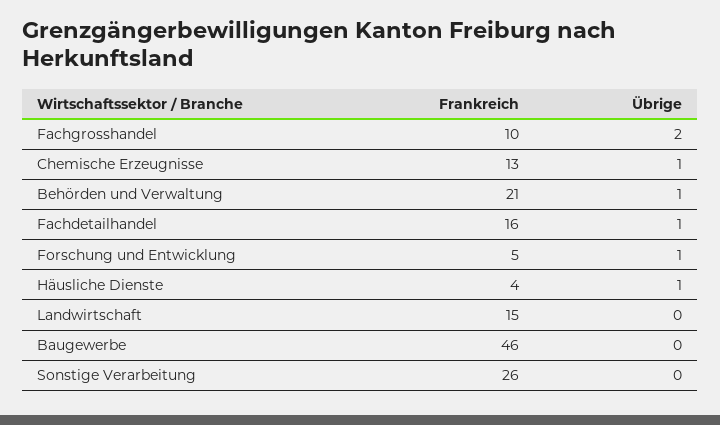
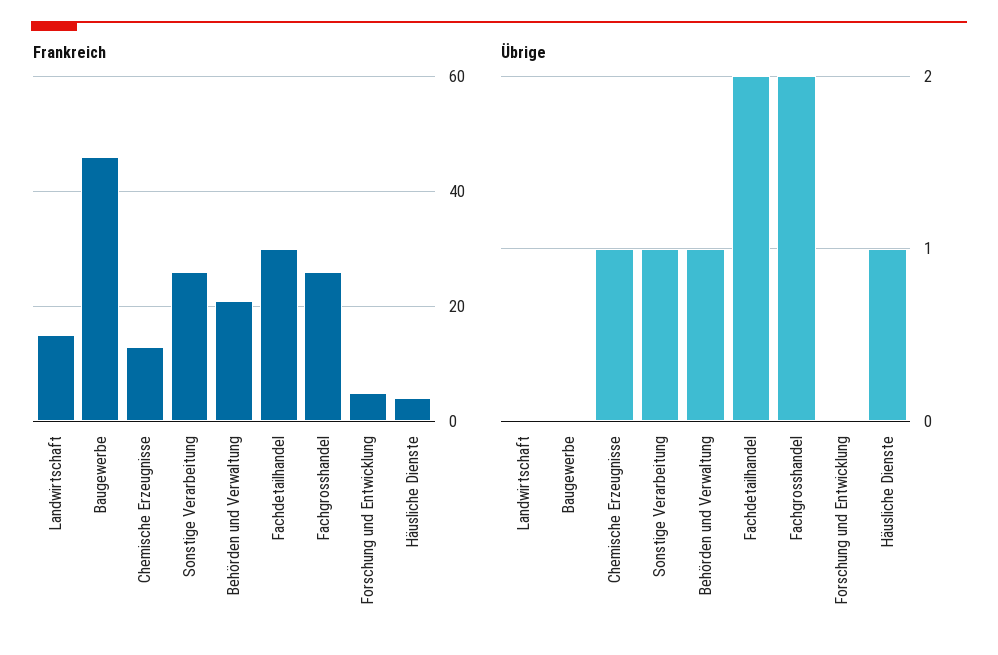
Frankreich, Fachgrosshandel: 10 -> 25
Frankreich, Fachdetailhandel: 16 -> 30
Übrige, Fachdetailhandel: 1 -> 2
Übrige, Forschung und Entwicklung: 1 -> 0
Übrige, Sonstige Verarbeitung: 0 -> 1

